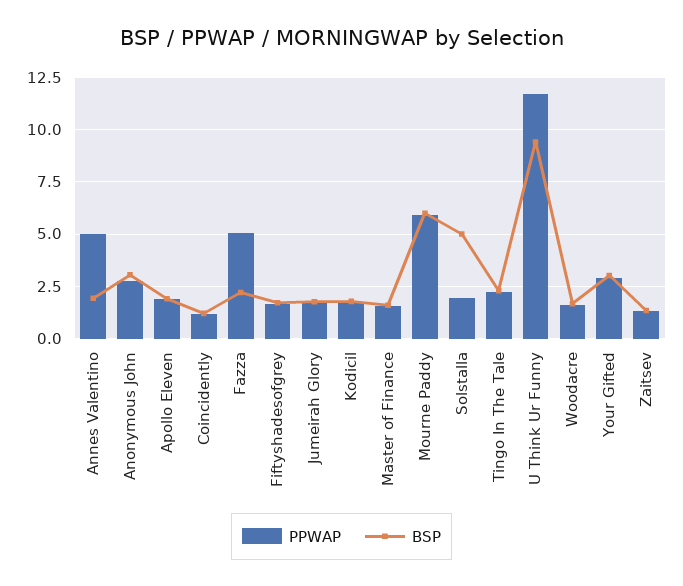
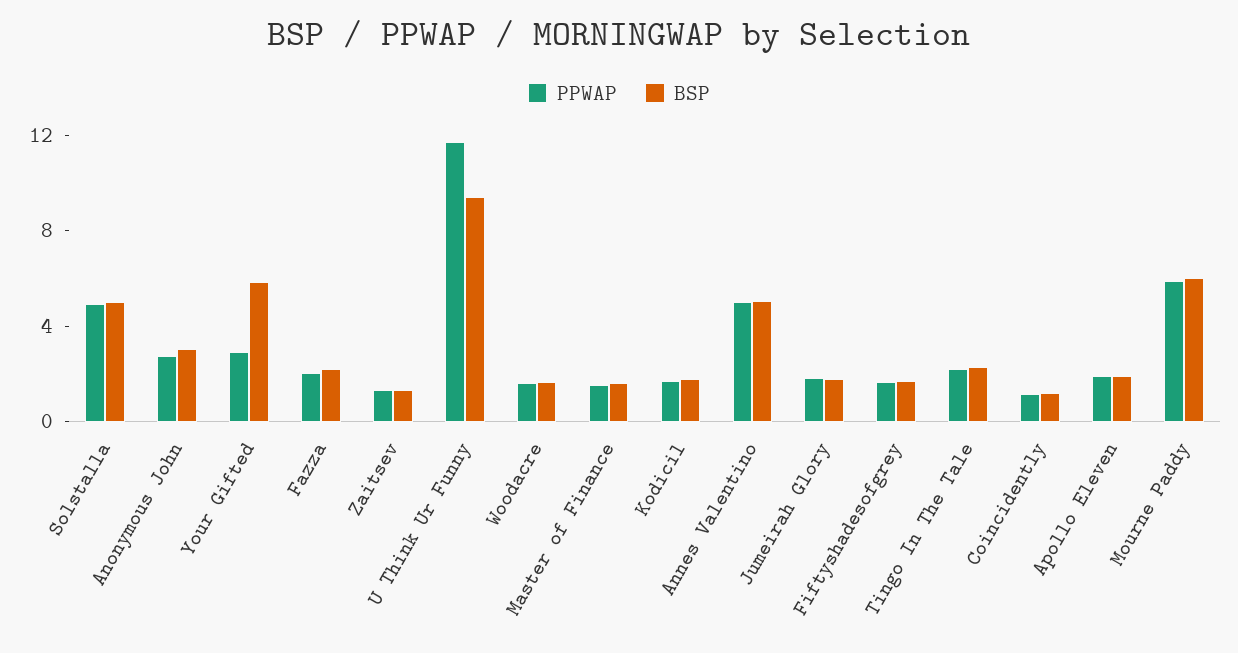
BSP, Annes Valentino: 2 -> 5
PPWAP, Fazza: 5 -> 2
PPWAP, Solstalla: 2 -> 5
BSP, Your Gifted: 3 -> 6

